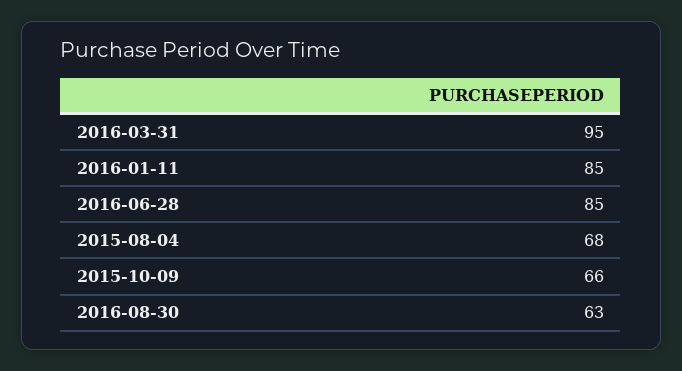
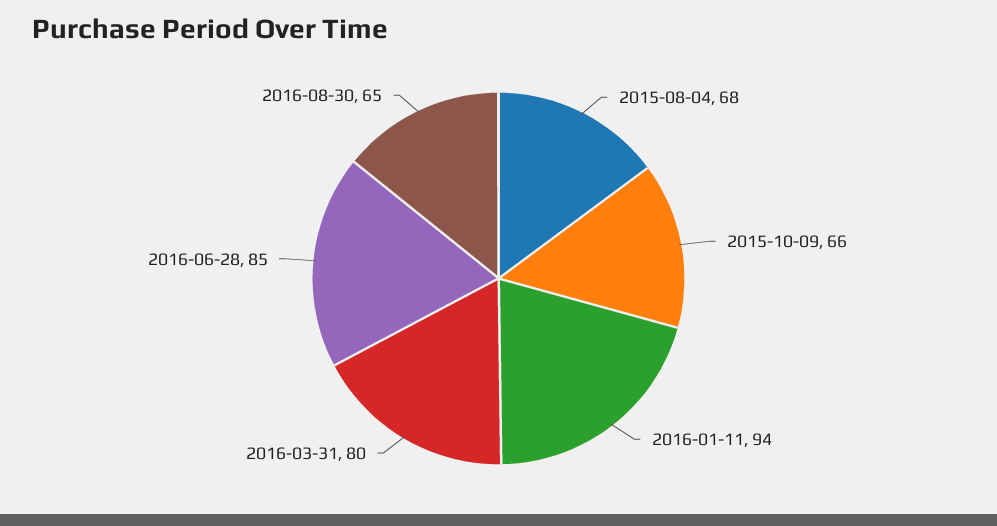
2016-03-31: 95 -> 80
2016-01-11: 85 -> 94
2016-08-30: 63 -> 65

